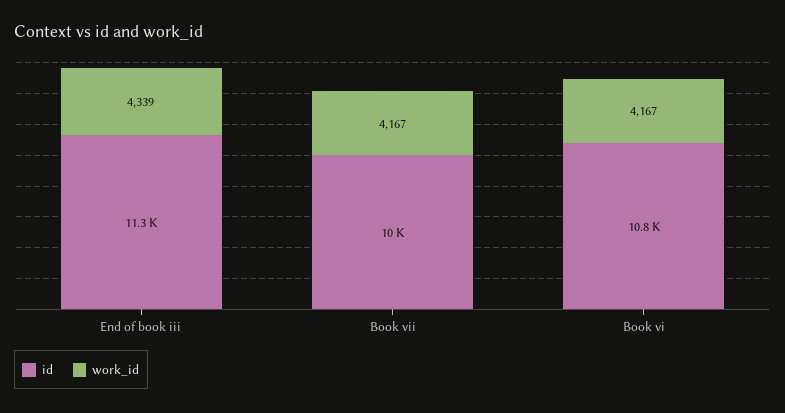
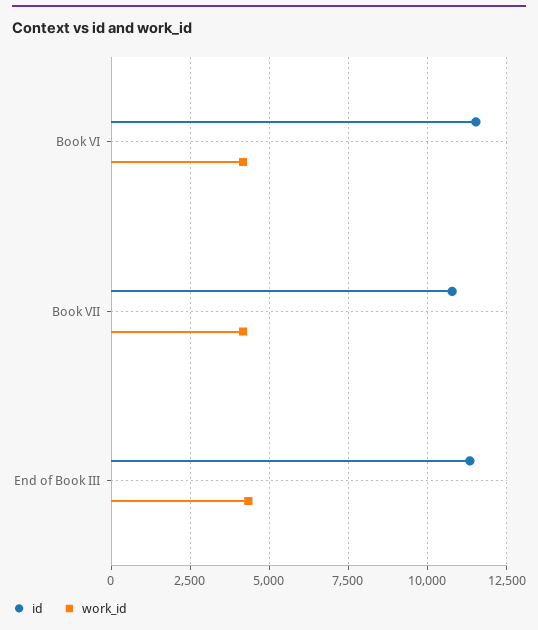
id, Book vii: 10000 -> 10750
id, Book vi: 10800 -> 11500

